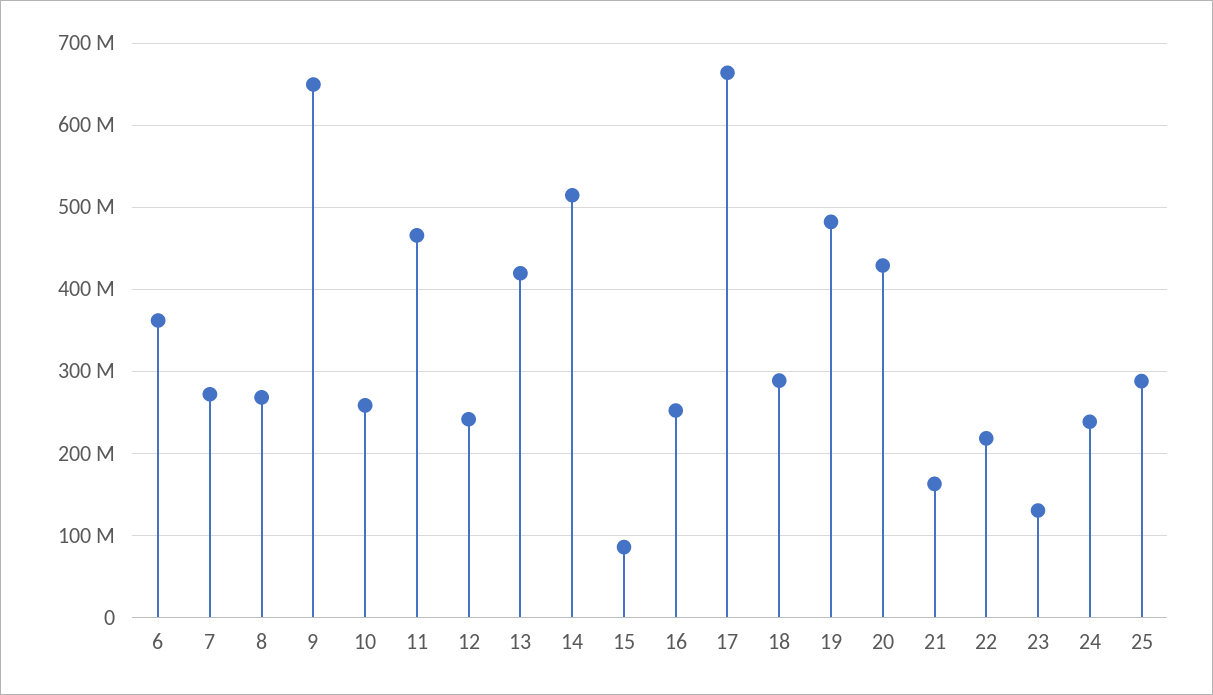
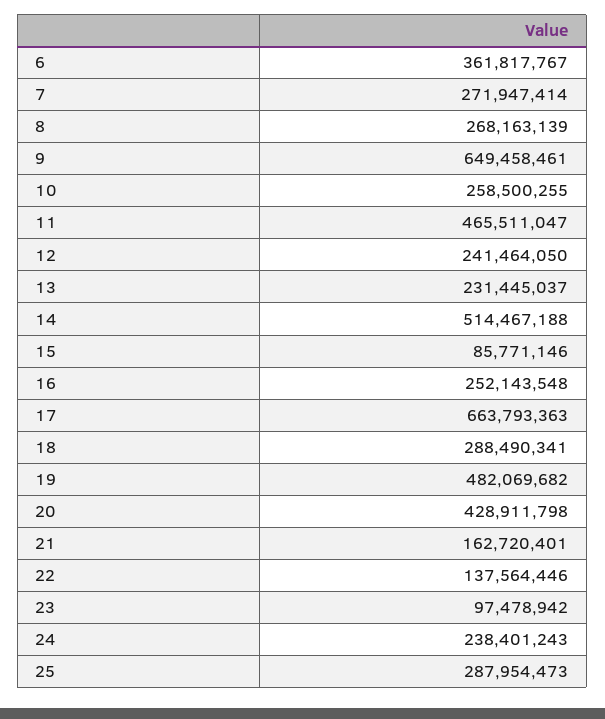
13: 420000000 -> 231445037
22: 220000000 -> 137564446
23: 130000000 -> 97478942

